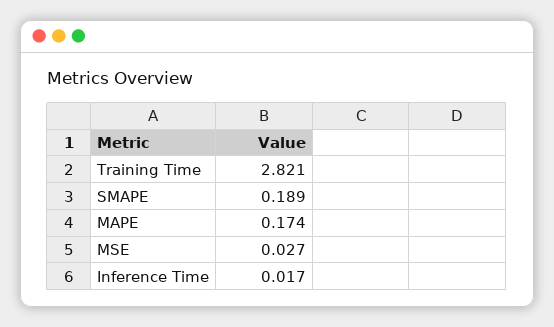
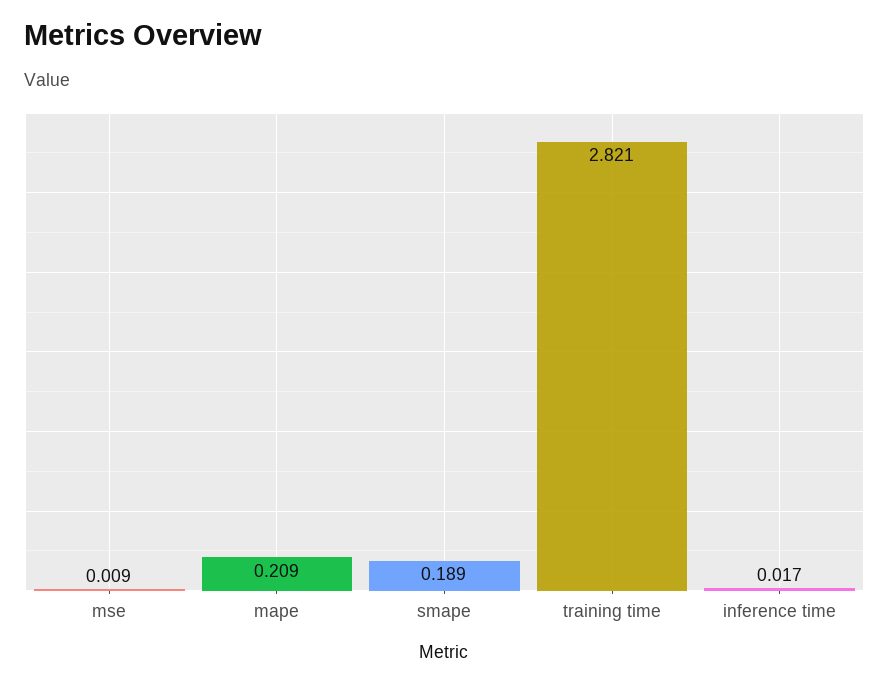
MAPE: 0.174 -> 0.209
MSE: 0.027 -> 0.009

